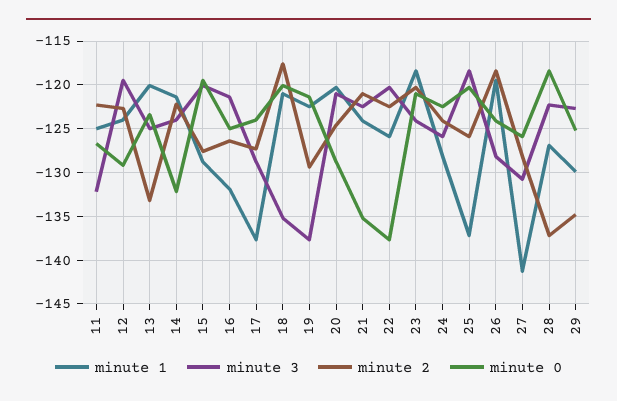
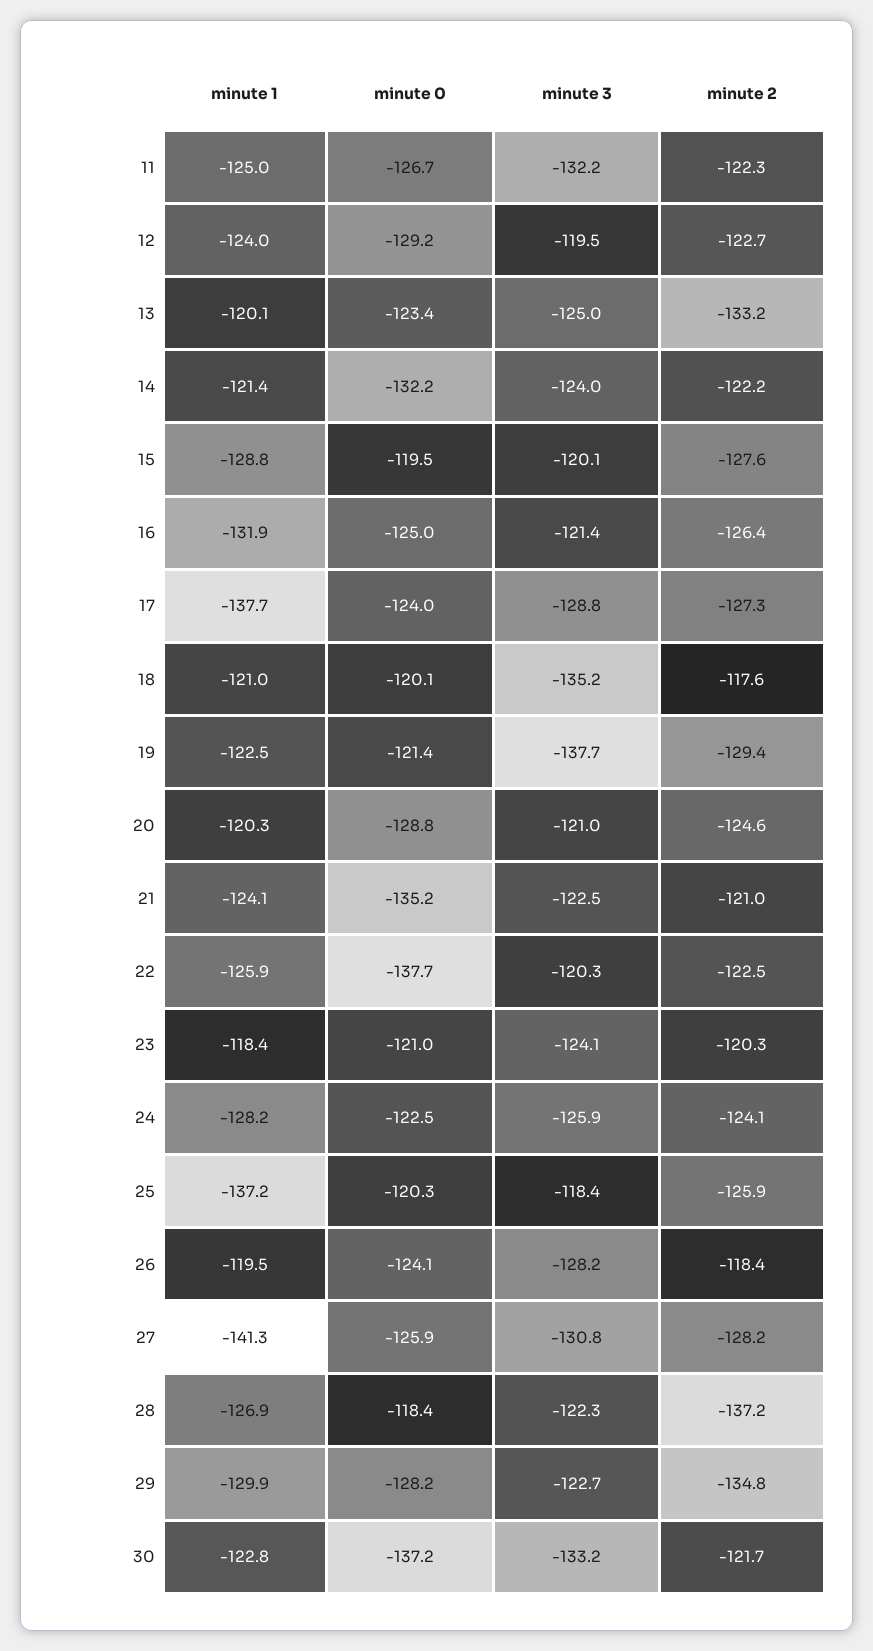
minute 0, 29: -125 -> -128.2
minute 1, 30: none -> -122.8
minute 0, 30: none -> -137.2
minute 3, 30: none -> -133.2
minute 2, 30: none -> -121.7

